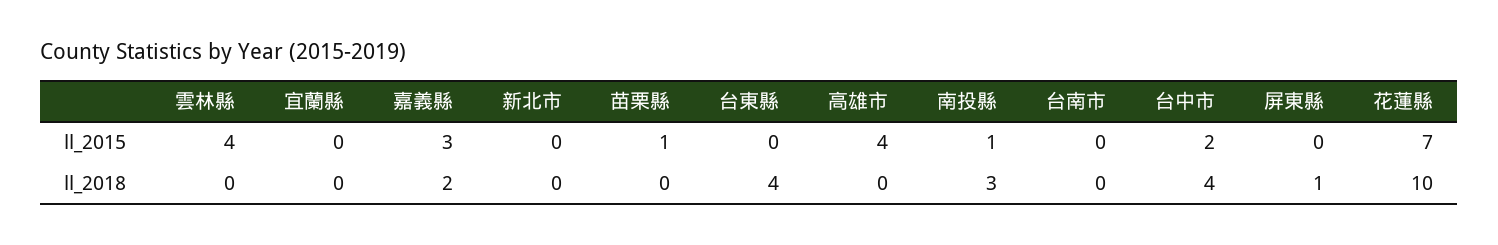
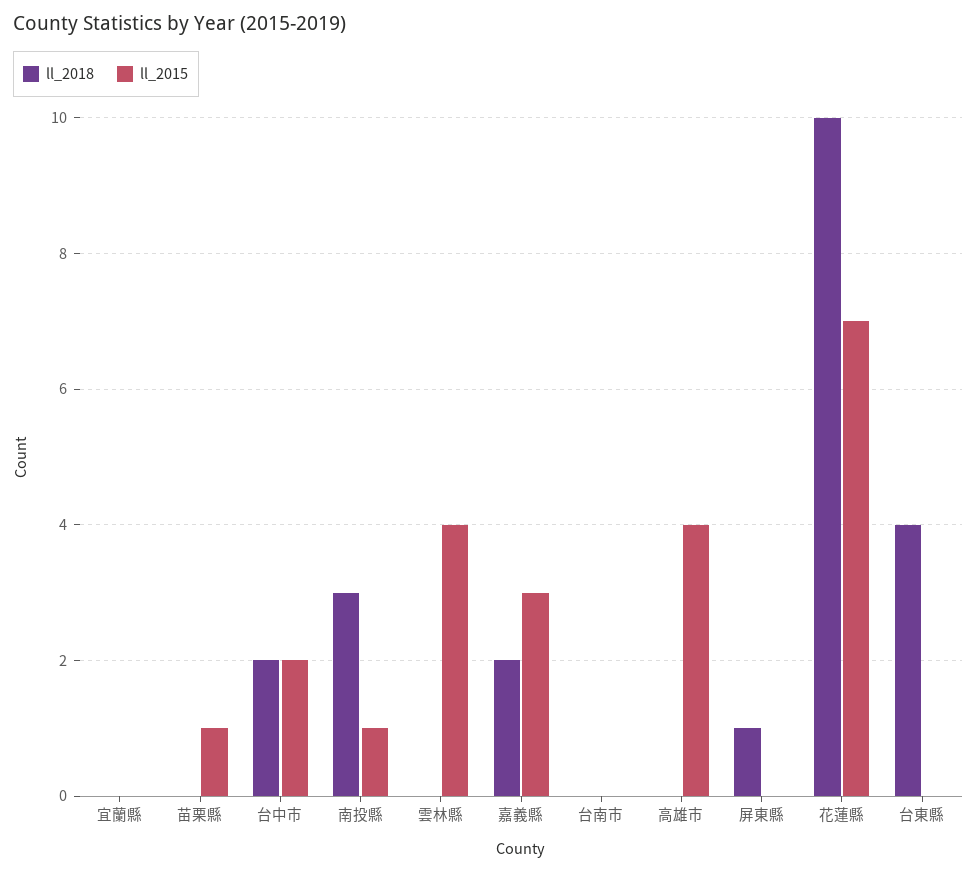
ll_2015, 新北市: 0 -> none
ll_2018, 新北市: 0 -> none
ll_2018, 台中市: 4 -> 2

